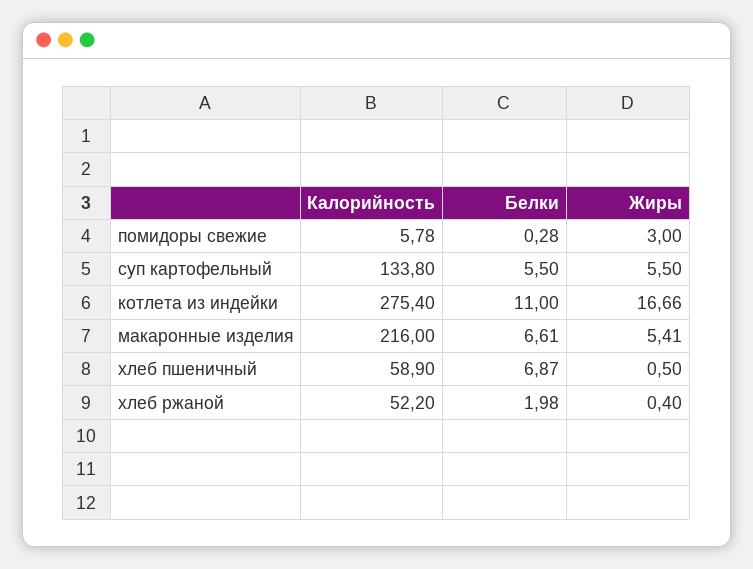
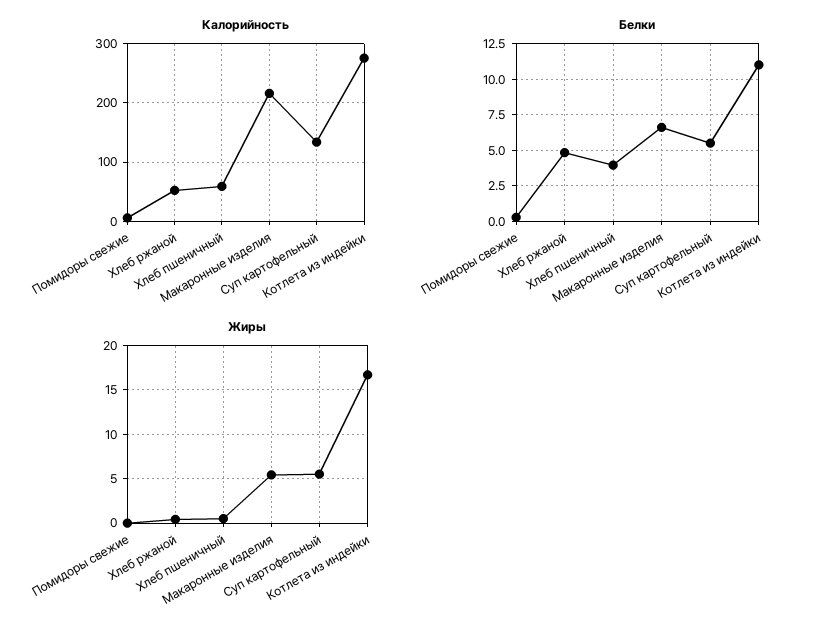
Жиры, помидоры свежие: 3 -> 0
Белки, хлеб пшеничный: 6.87 -> 4
Белки, хлеб ржаной: 1.98 -> 5

